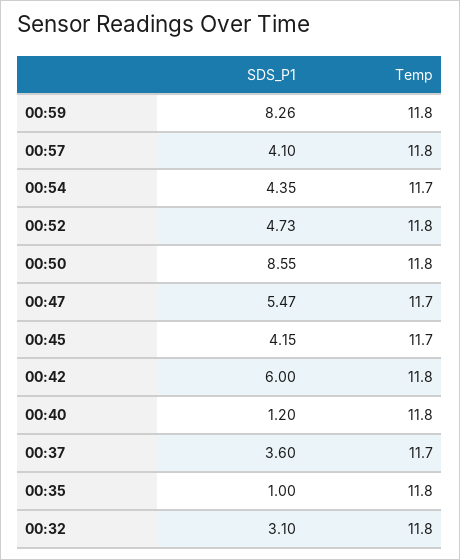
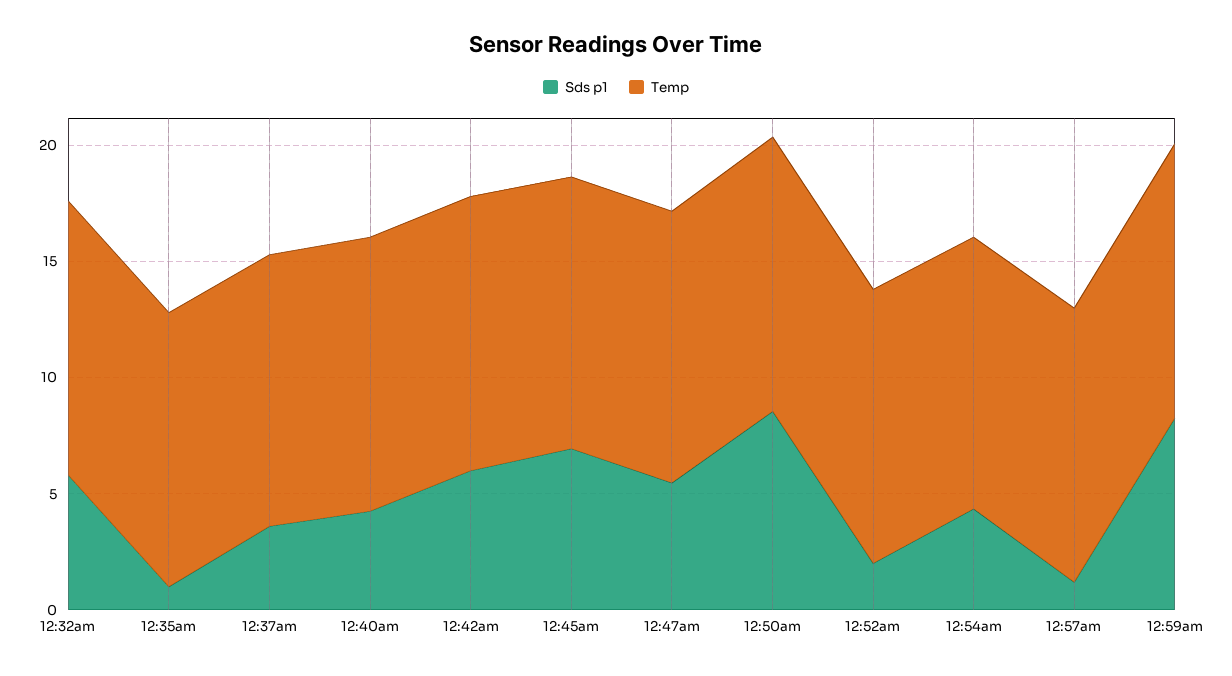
SDS_P1, 00:57: 4.1 -> 1
SDS_P1, 00:52: 4.73 -> 2
SDS_P1, 00:45: 4.15 -> 7
SDS_P1, 00:40: 1.2 -> 4
SDS_P1, 00:32: 3.1 -> 6

